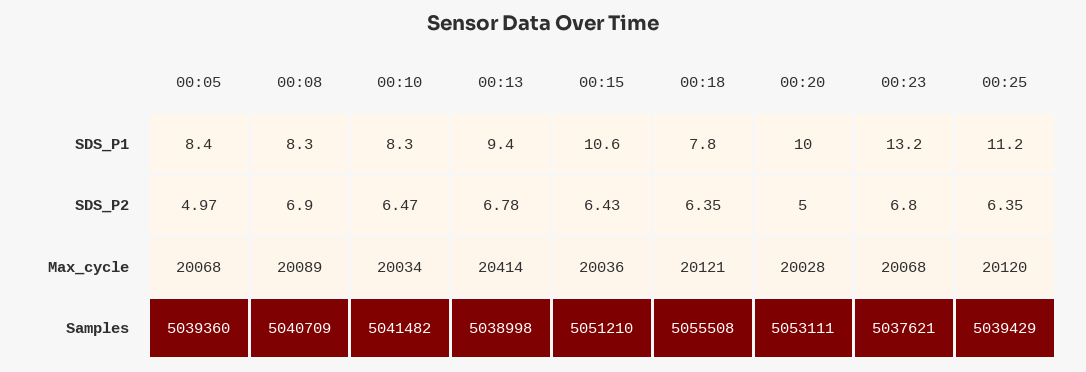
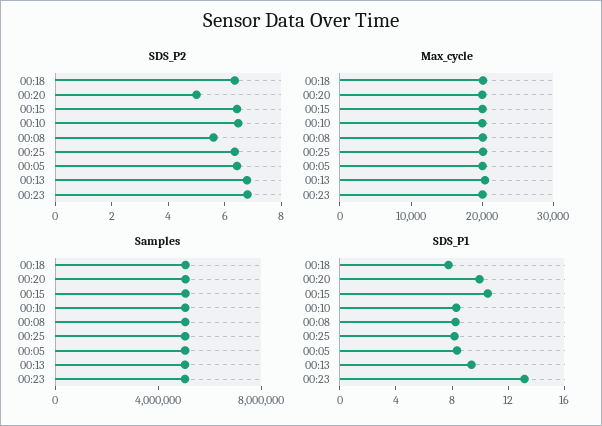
SDS_P1, 00:25: 11.2 -> 8
SDS_P2, 00:05: 4.97 -> 6.5
SDS_P2, 00:08: 6.9 -> 5.5

